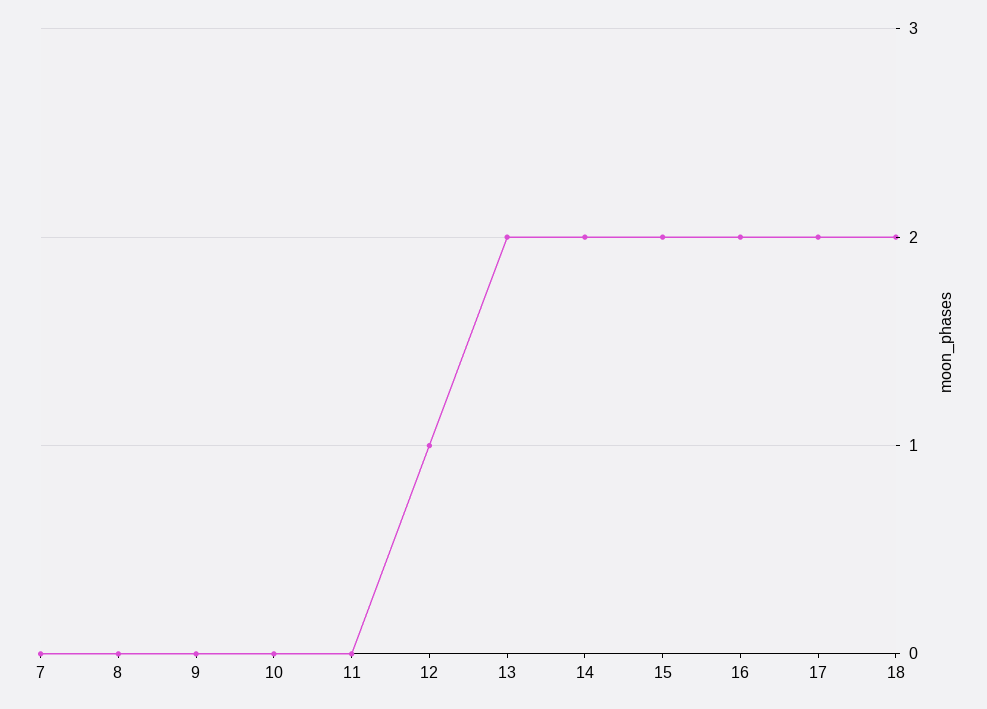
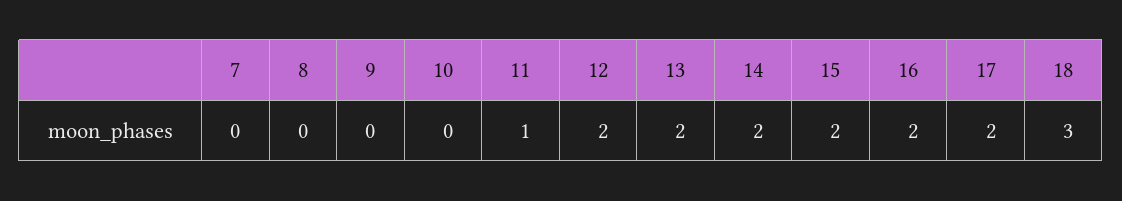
11: 0 -> 1
12: 1 -> 2
18: 2 -> 3

